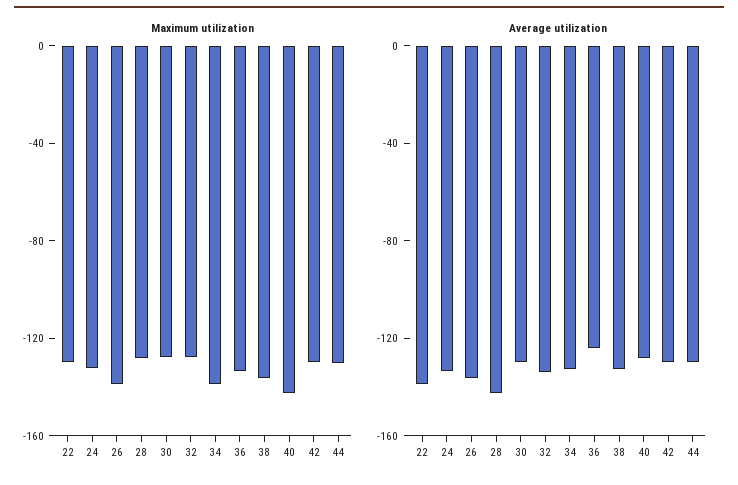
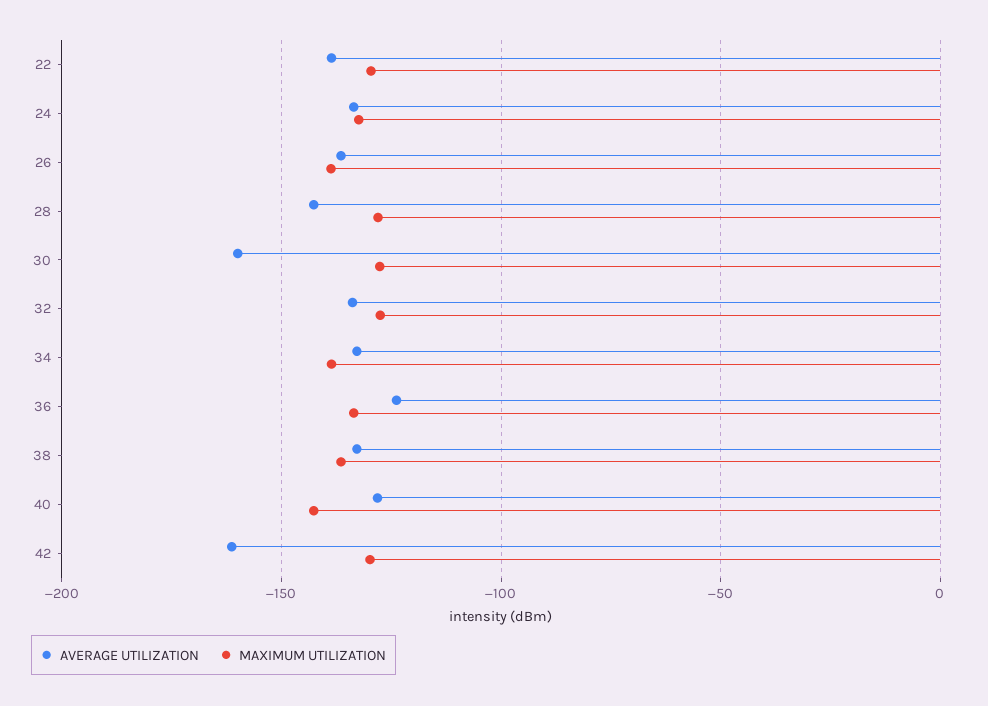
Maximum utilization, 44: -130 -> none
Average utilization, 30: -130 -> -160
Average utilization, 42: -130 -> -160
Average utilization, 44: -130 -> none

